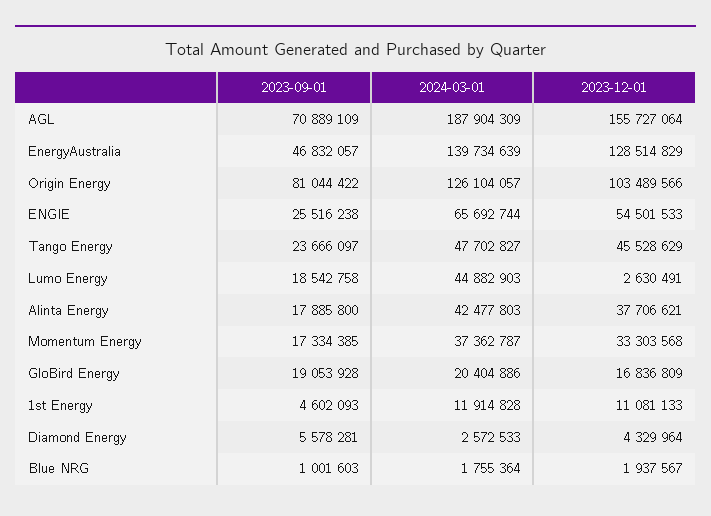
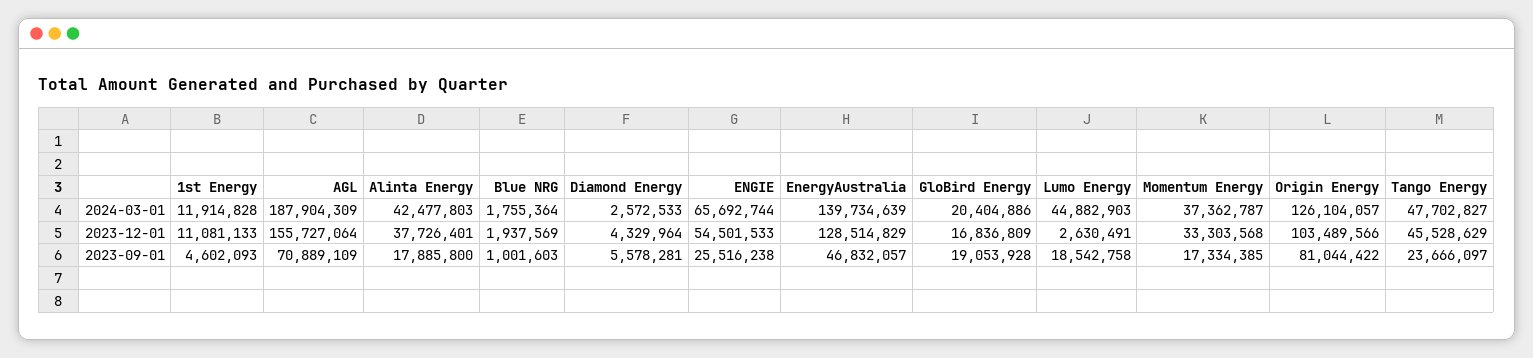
2023-12-01, Alinta Energy: 37706621 -> 37726401
2023-12-01, Blue NRG: 1937567 -> 1937569

